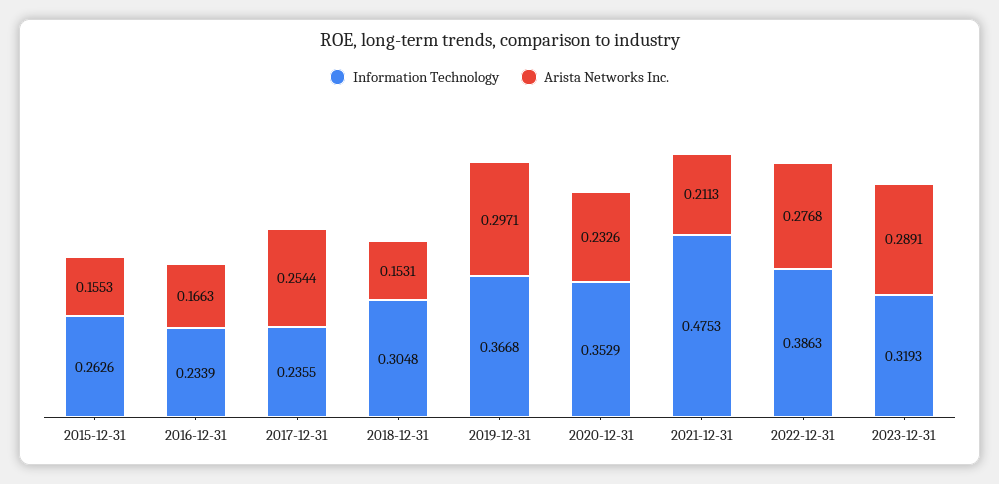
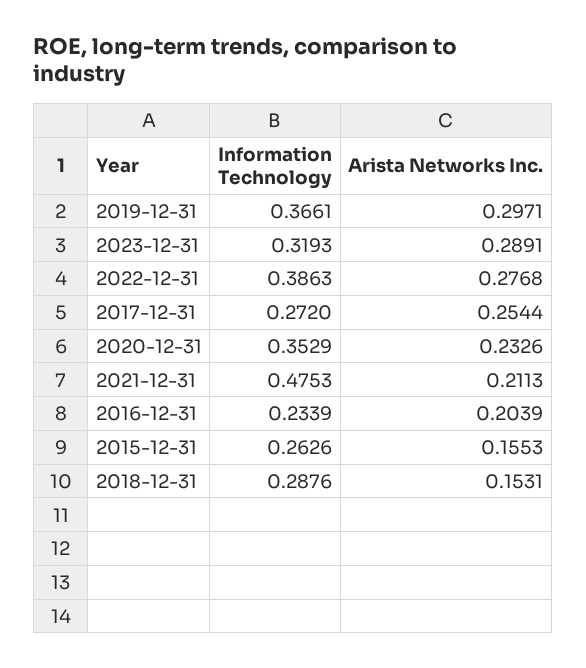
Arista Networks Inc., 2016-12-31: 0.1663 -> 0.2039
Information Technology, 2017-12-31: 0.2355 -> 0.272
Information Technology, 2018-12-31: 0.3048 -> 0.2876
Information Technology, 2019-12-31: 0.3668 -> 0.3661

